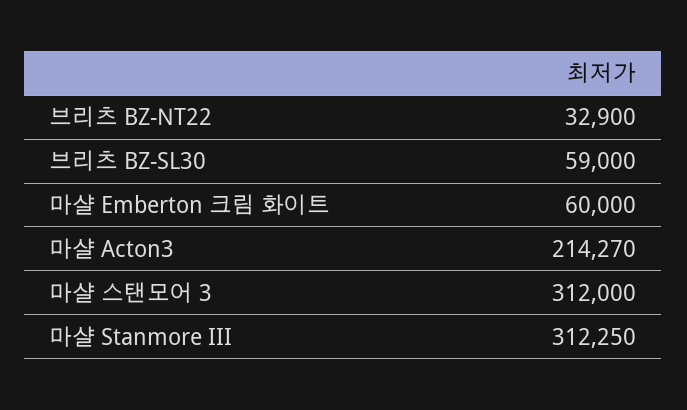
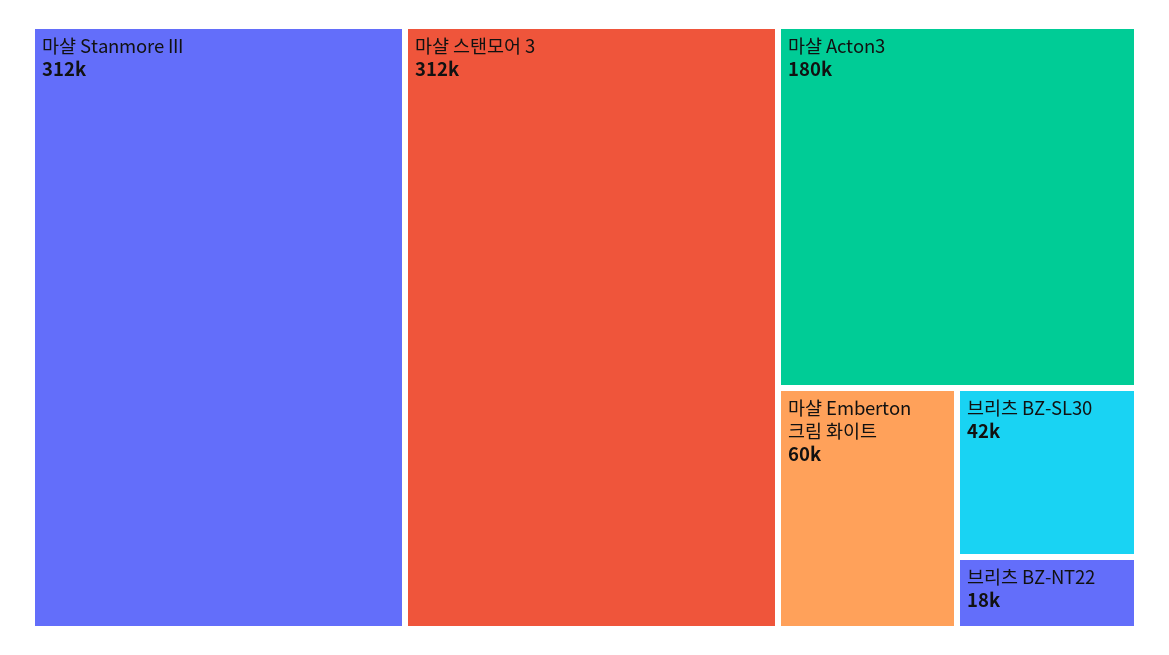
브리츠 BZ-NT22: 32900 -> 18000
브리츠 BZ-SL30: 59000 -> 42000
마샬 Acton3: 214270 -> 180000

